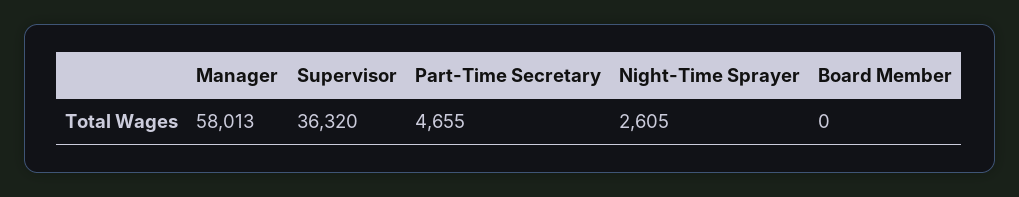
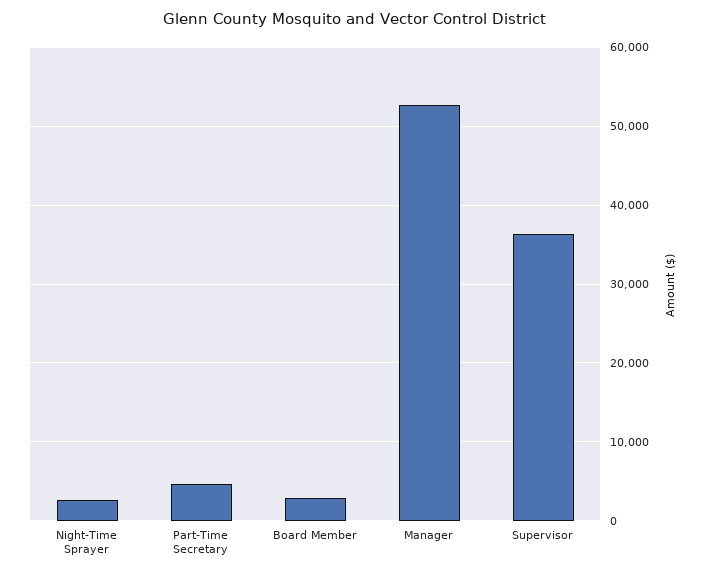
Manager: 58013 -> 53000
Board Member: 0 -> 3000

